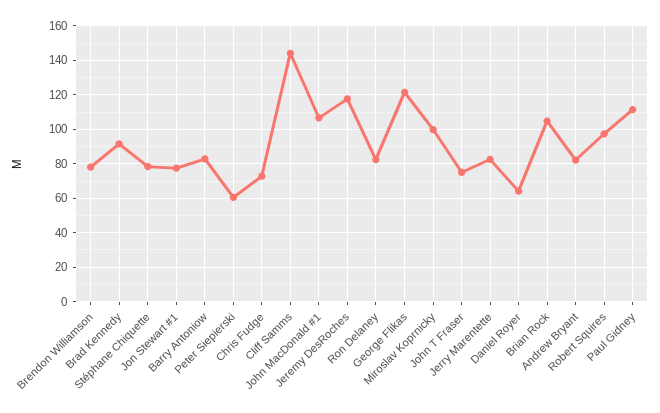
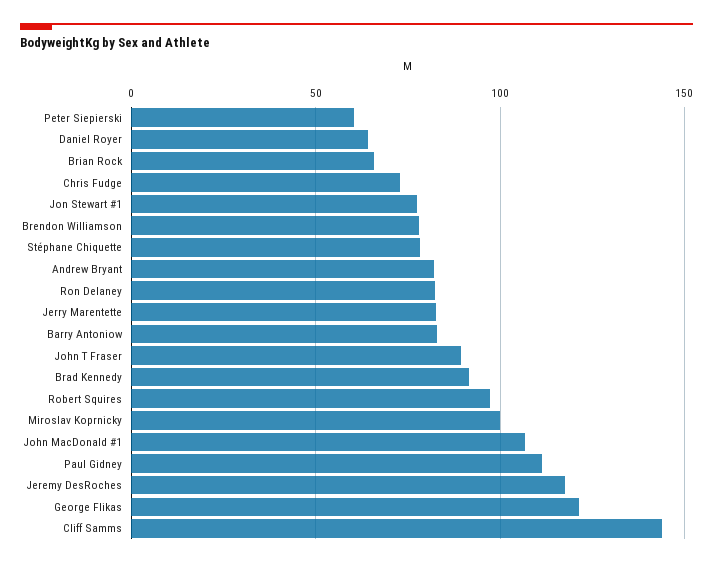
John T Fraser: 75 -> 90
Brian Rock: 105 -> 65

